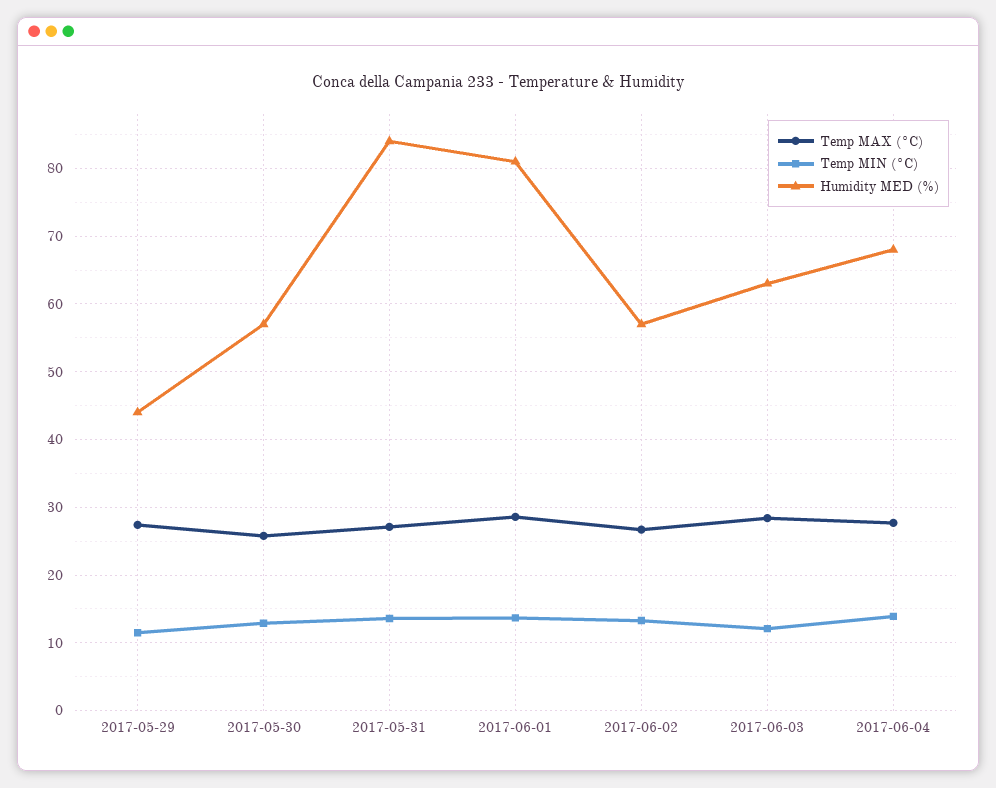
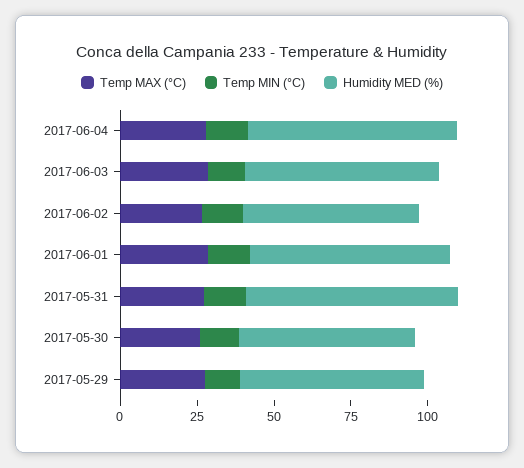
Humidity MED (%), 2017-05-29: 44 -> 60
Humidity MED (%), 2017-05-31: 84 -> 70
Humidity MED (%), 2017-06-01: 81 -> 65

